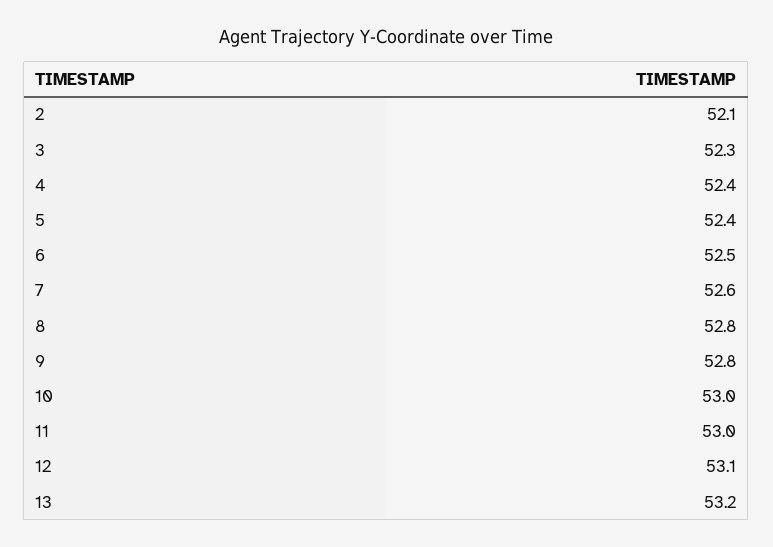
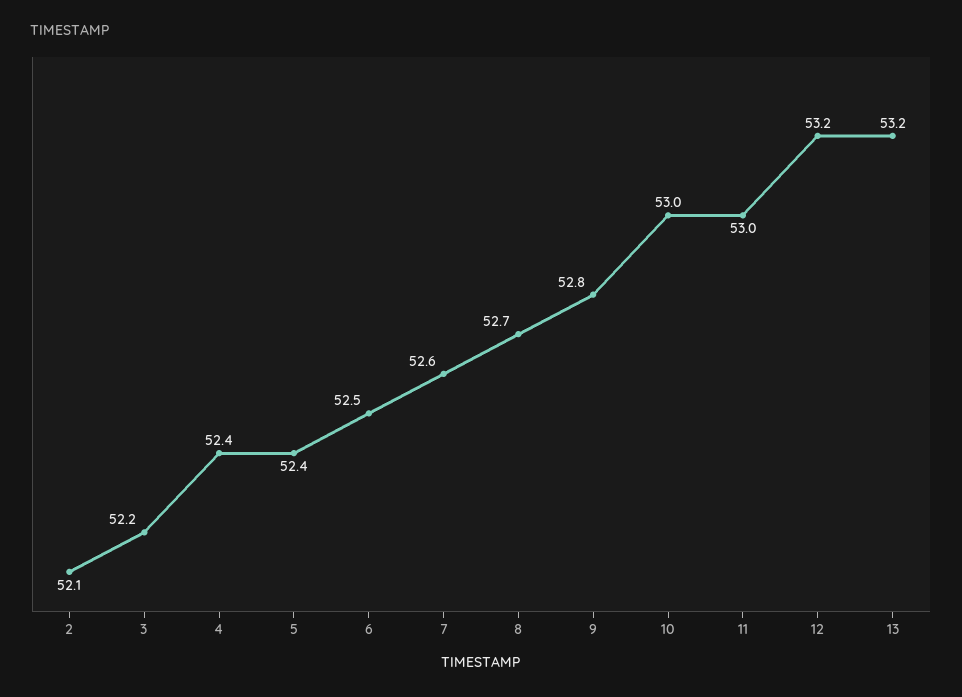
3: 52.3 -> 52.2
8: 52.8 -> 52.7
12: 53.1 -> 53.2

